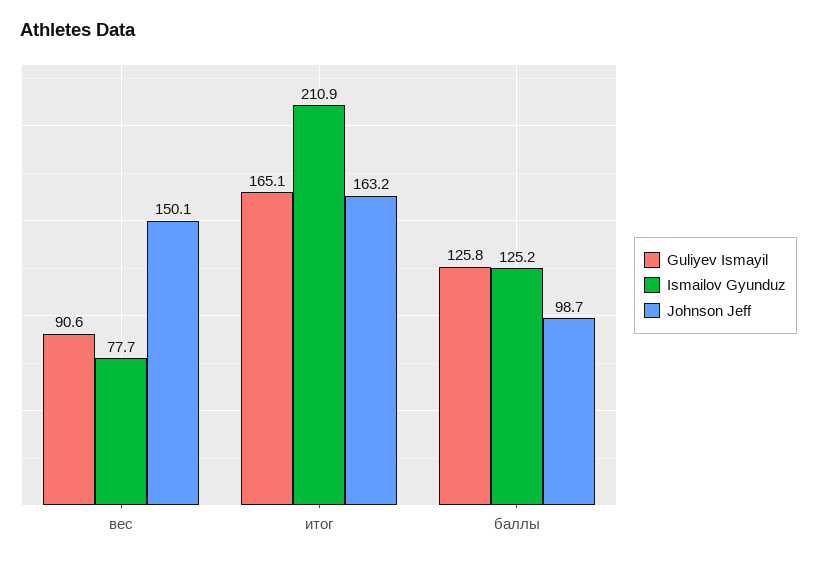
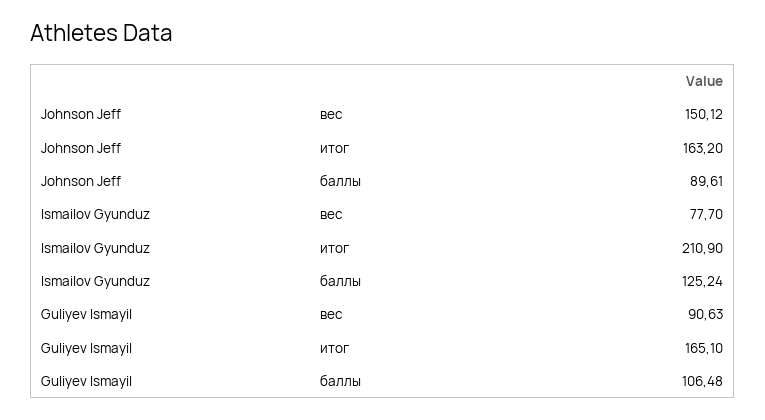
Guliyev Ismayil, баллы: 125.8 -> 106.48
Johnson Jeff, баллы: 98.7 -> 89.61

